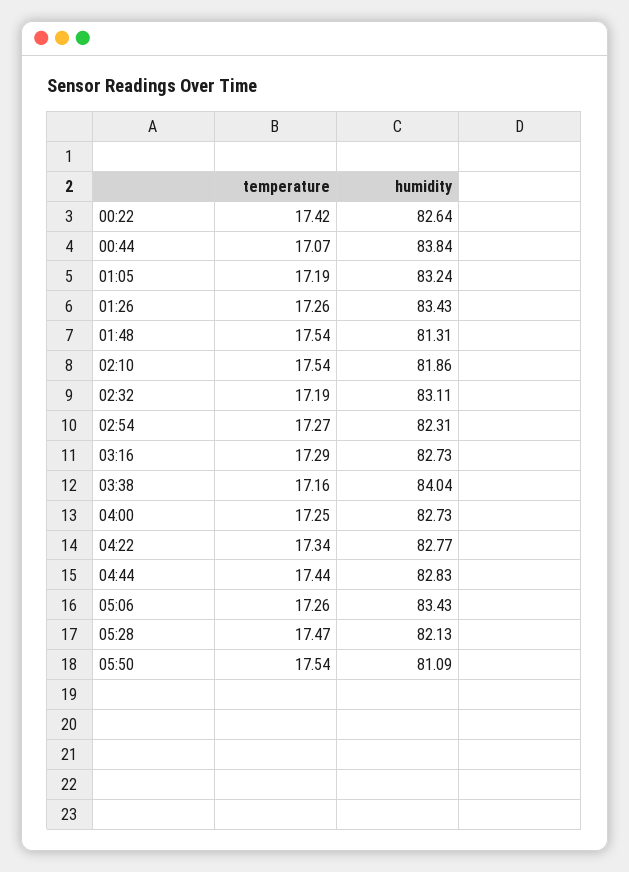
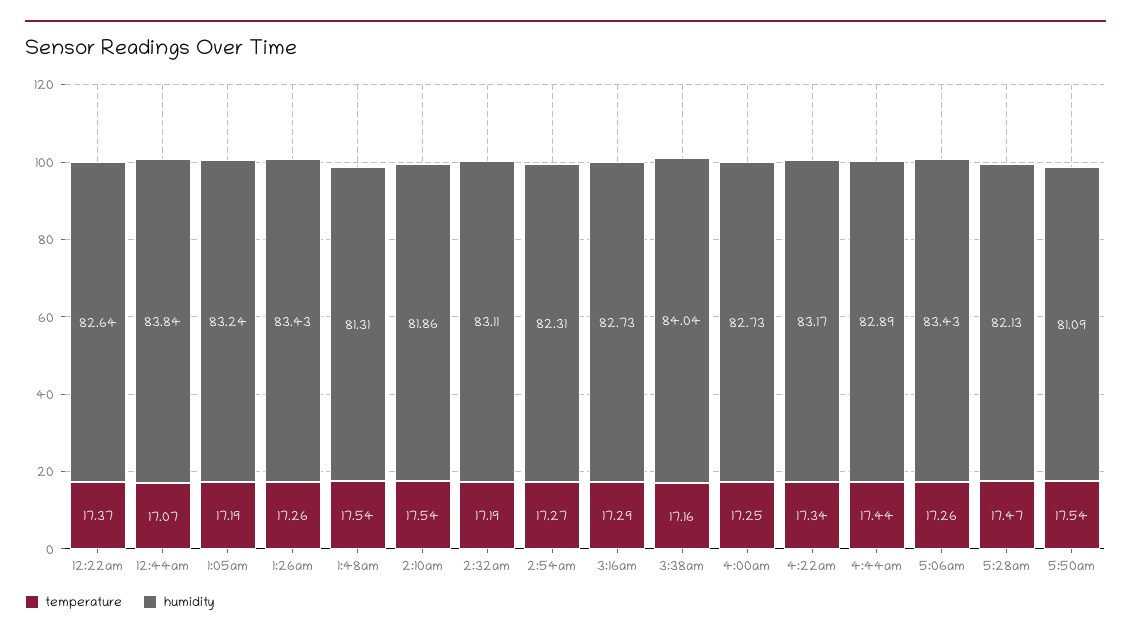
temperature, 00:22: 17.42 -> 17.37
humidity, 04:22: 82.77 -> 83.17
humidity, 04:44: 82.83 -> 82.89

